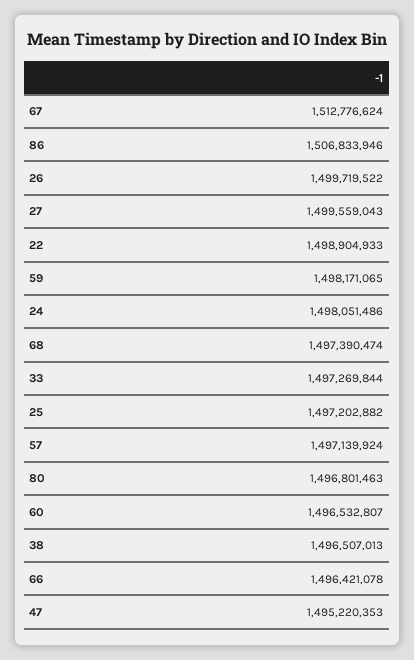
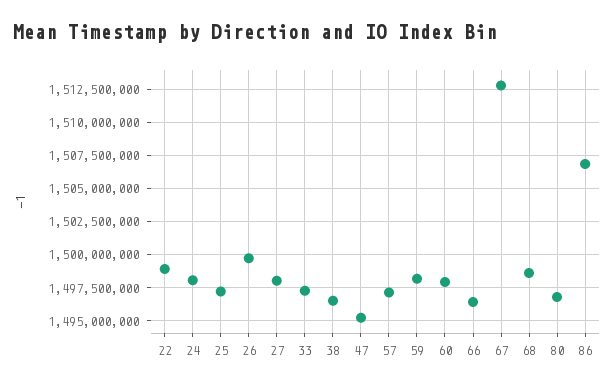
27: 1499559043 -> 1498000000
68: 1497390474 -> 1498500000
60: 1496532807 -> 1498000000

